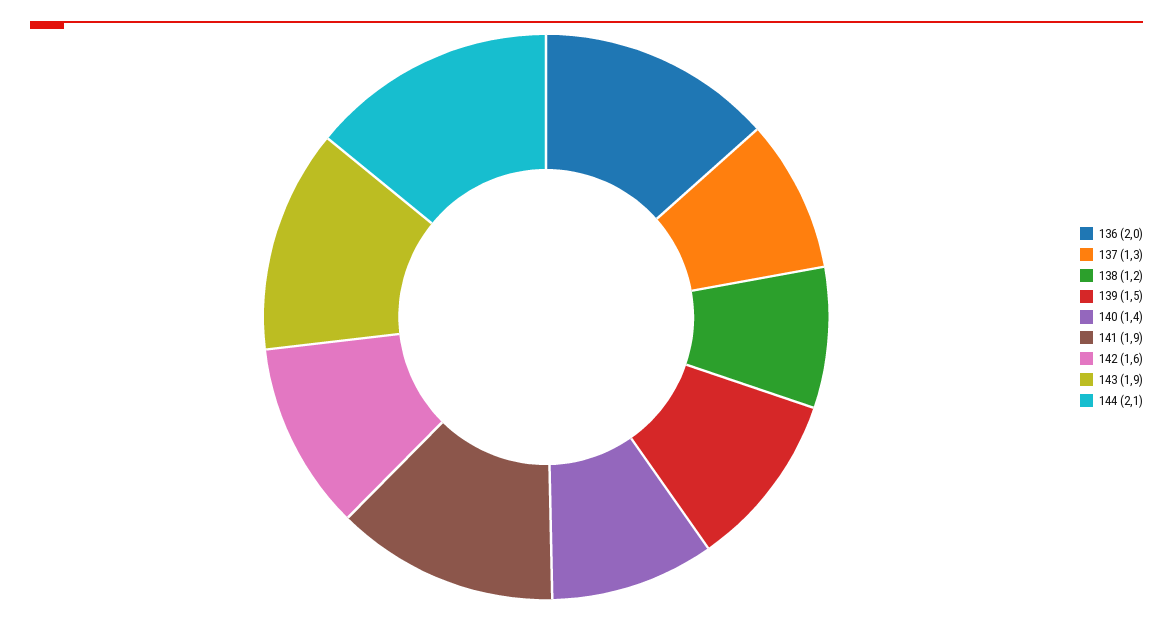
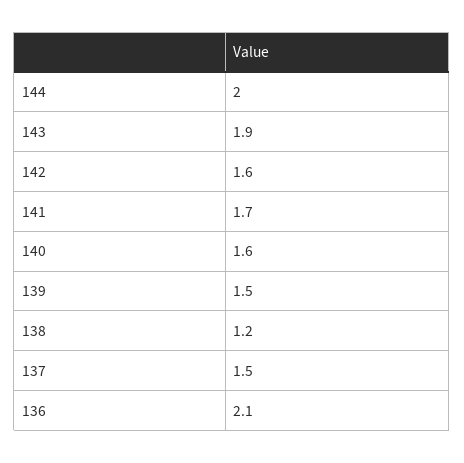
136: 2 -> 2.1
137: 1.3 -> 1.5
140: 1.4 -> 1.6
141: 1.9 -> 1.7
144: 2.1 -> 2

